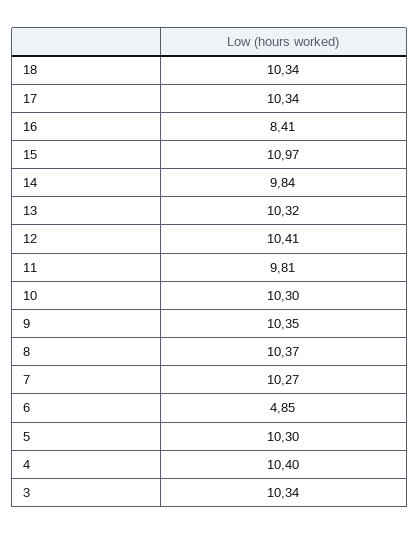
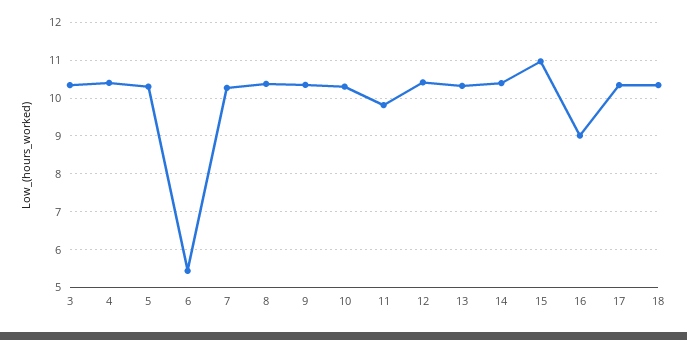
16: 8.41 -> 9
14: 9.84 -> 10.4
6: 4.85 -> 5.4

